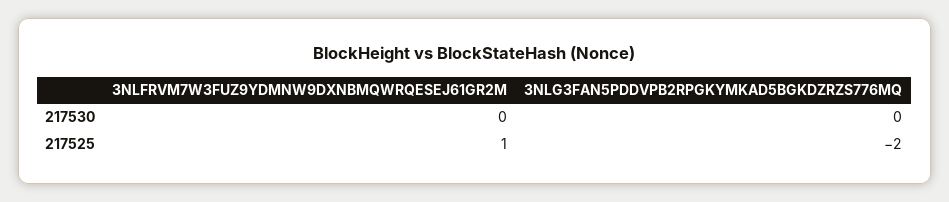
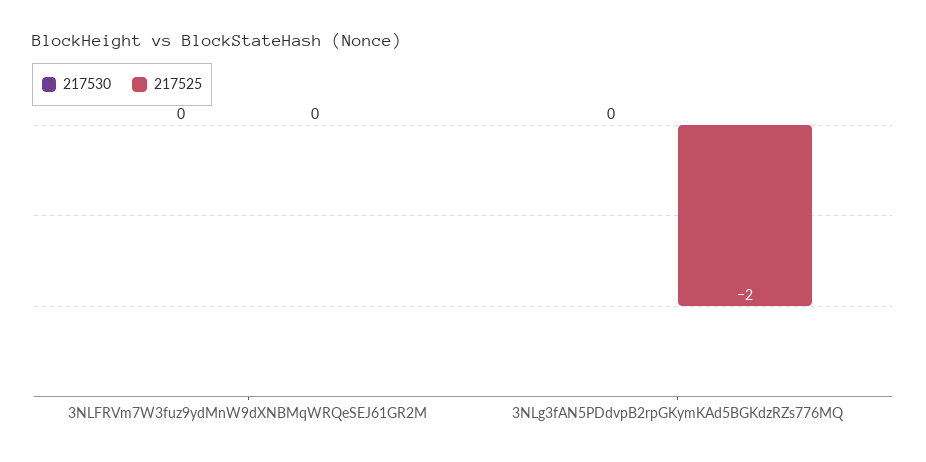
217525, 3NLFRVM7W3FUZ9YDMNW9DXNBMQWRQESEJ61GR2M: 1 -> 0

